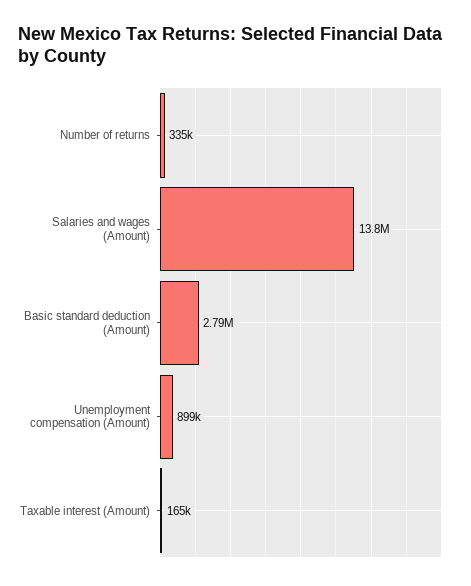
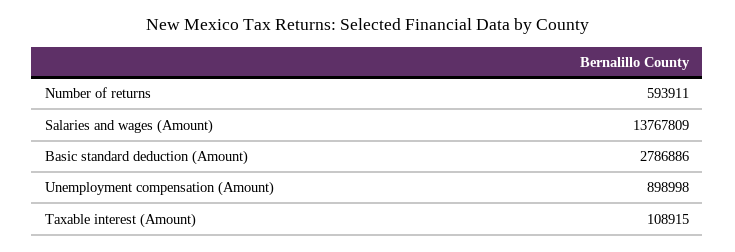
Number of returns: 335000 -> 593911
Taxable interest (Amount): 165000 -> 108915

